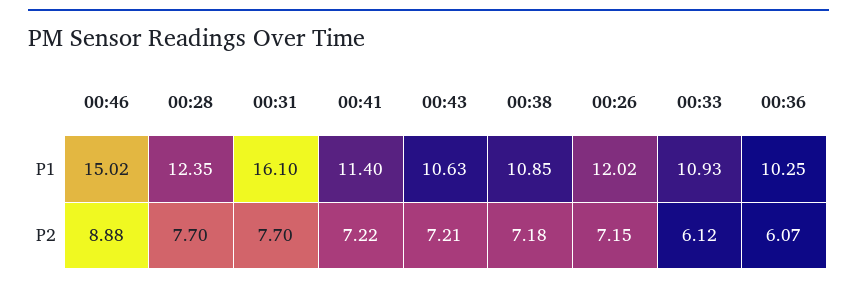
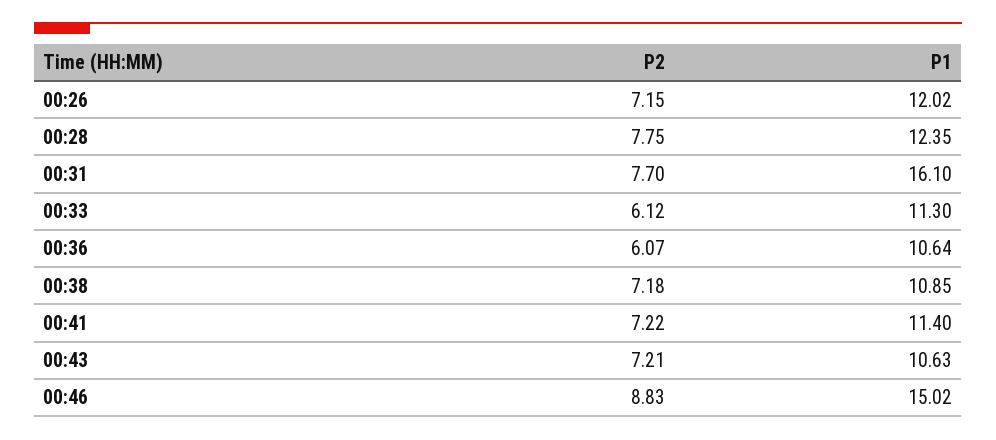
00:33, P1: 10.93 -> 11.3
00:36, P1: 10.25 -> 10.64
00:46, P2: 8.88 -> 8.83
00:28, P2: 7.7 -> 7.75

